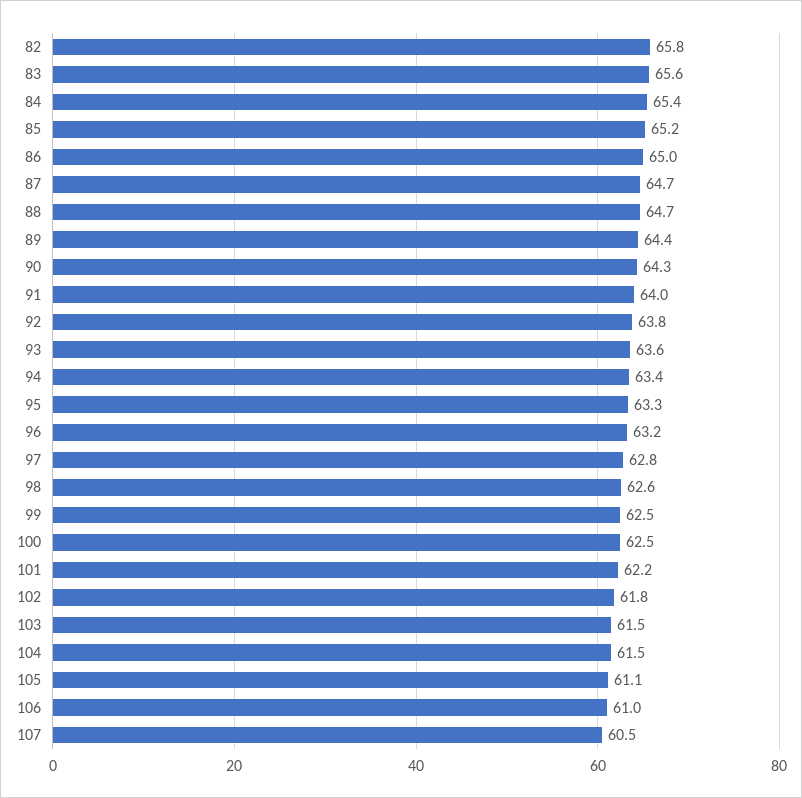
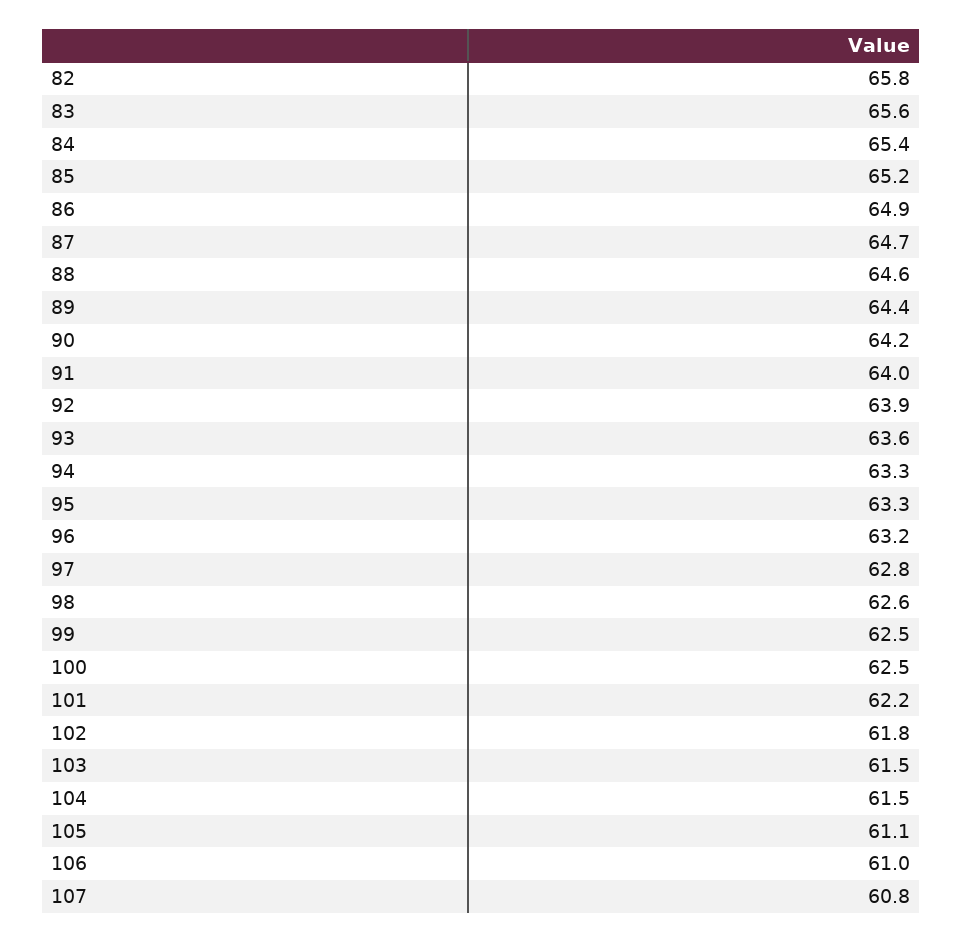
86: 65 -> 64.9
88: 64.7 -> 64.6
90: 64.3 -> 64.2
92: 63.8 -> 63.9
94: 63.4 -> 63.3
107: 60.5 -> 60.8

